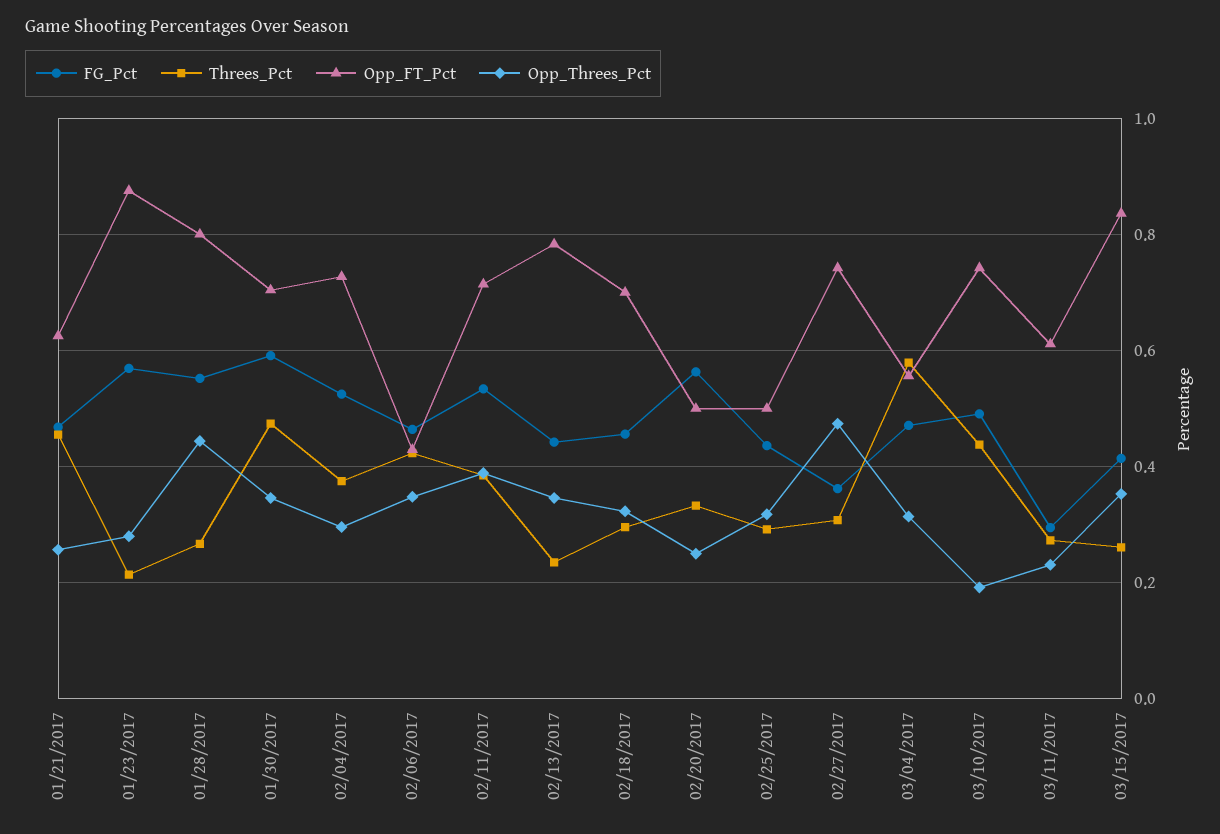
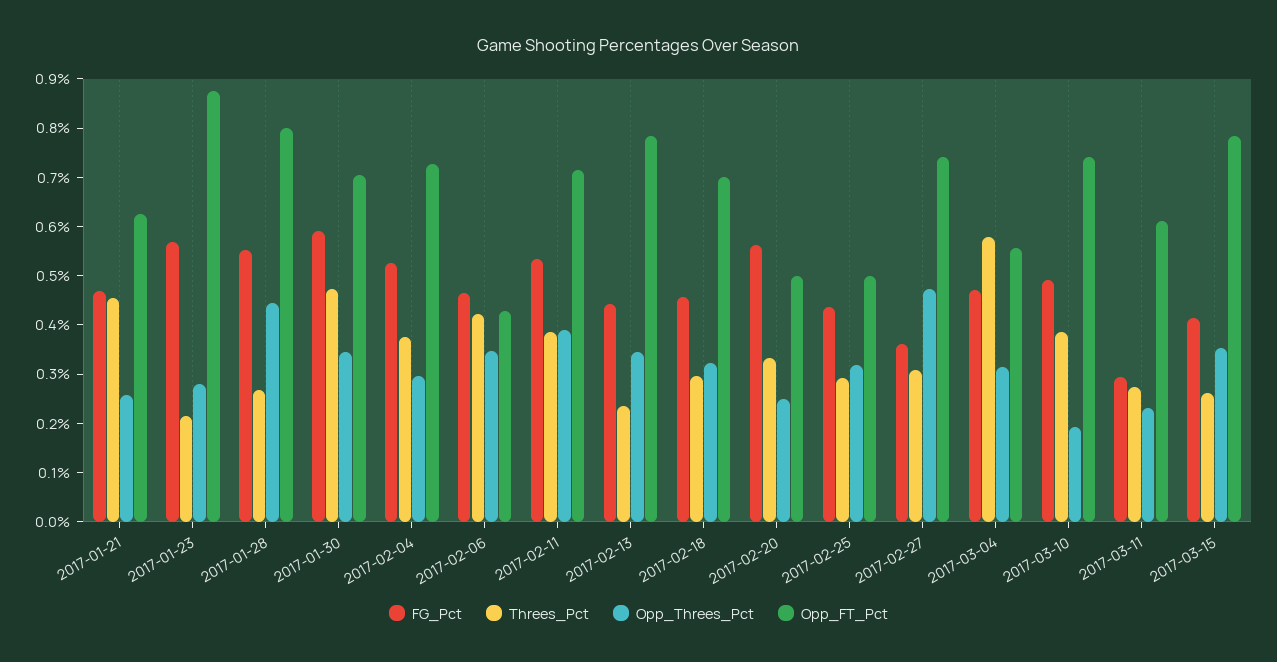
Threes_Pct, 03/10/2017: 0.44 -> 0.38
Opp_FT_Pct, 03/15/2017: 0.84 -> 0.78

